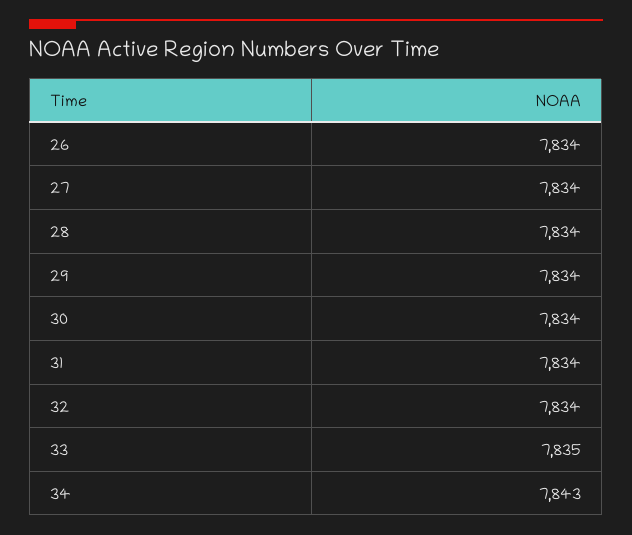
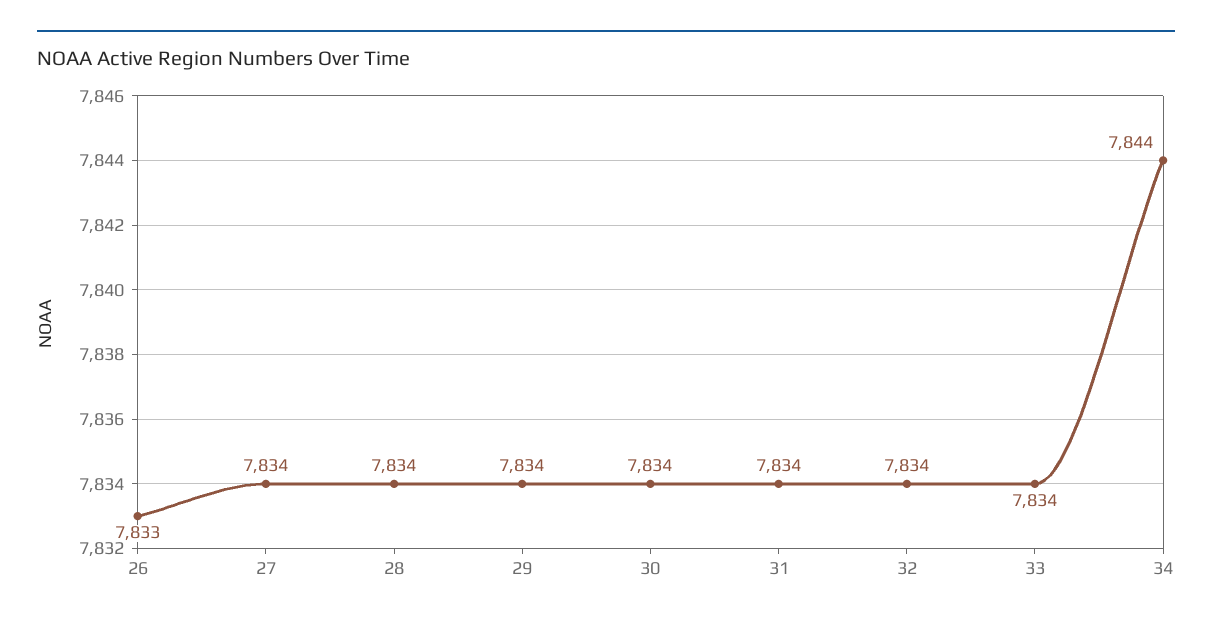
26: 7834 -> 7833
33: 7835 -> 7834
34: 7843 -> 7844

